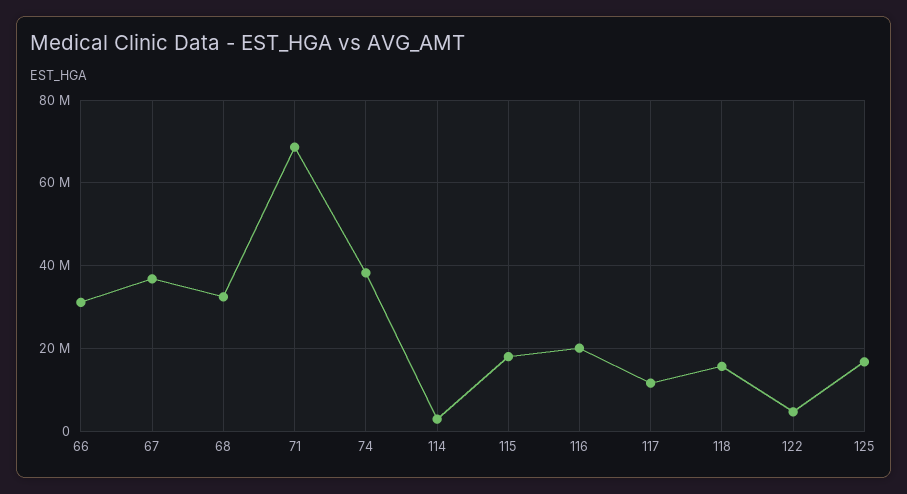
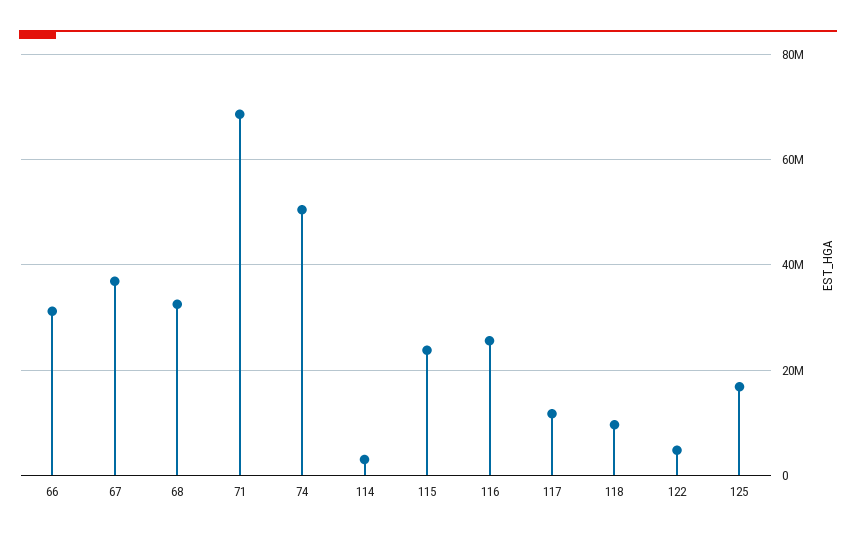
74: 38000000 -> 50000000
115: 18000000 -> 24000000
116: 20000000 -> 26000000
118: 16000000 -> 10000000

